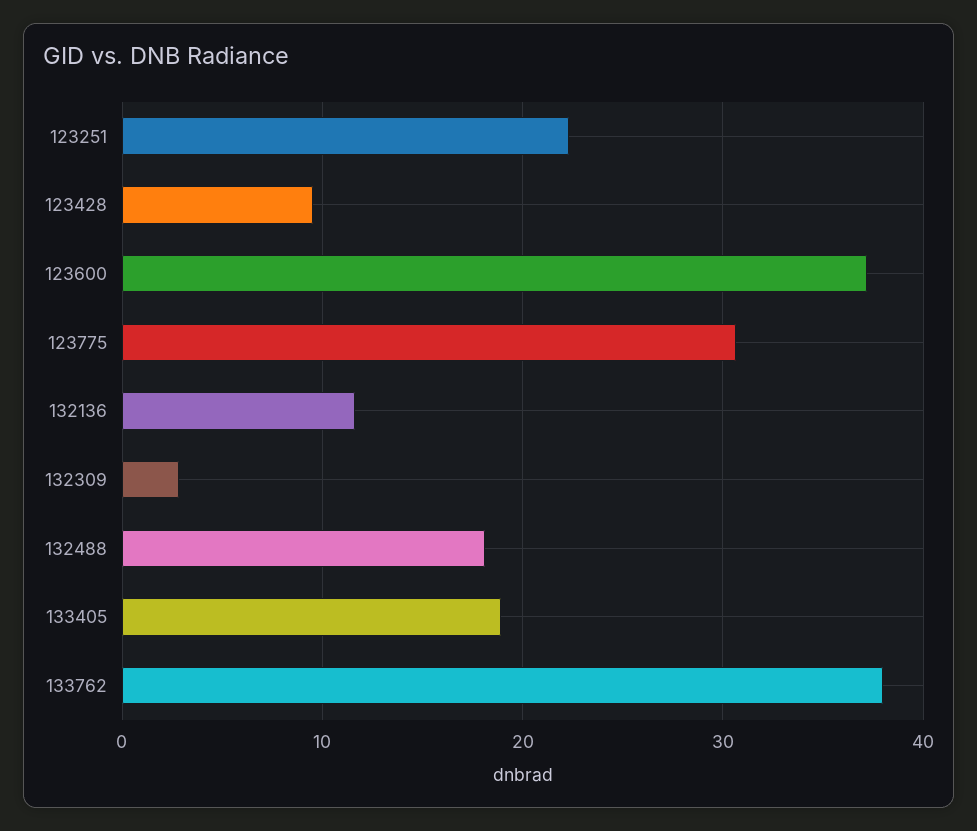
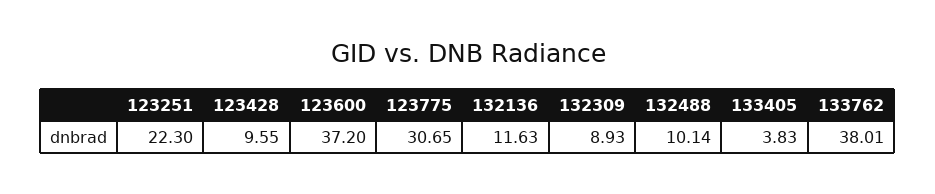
132309: 3 -> 8.93
132488: 18 -> 10.14
133405: 19 -> 3.83

